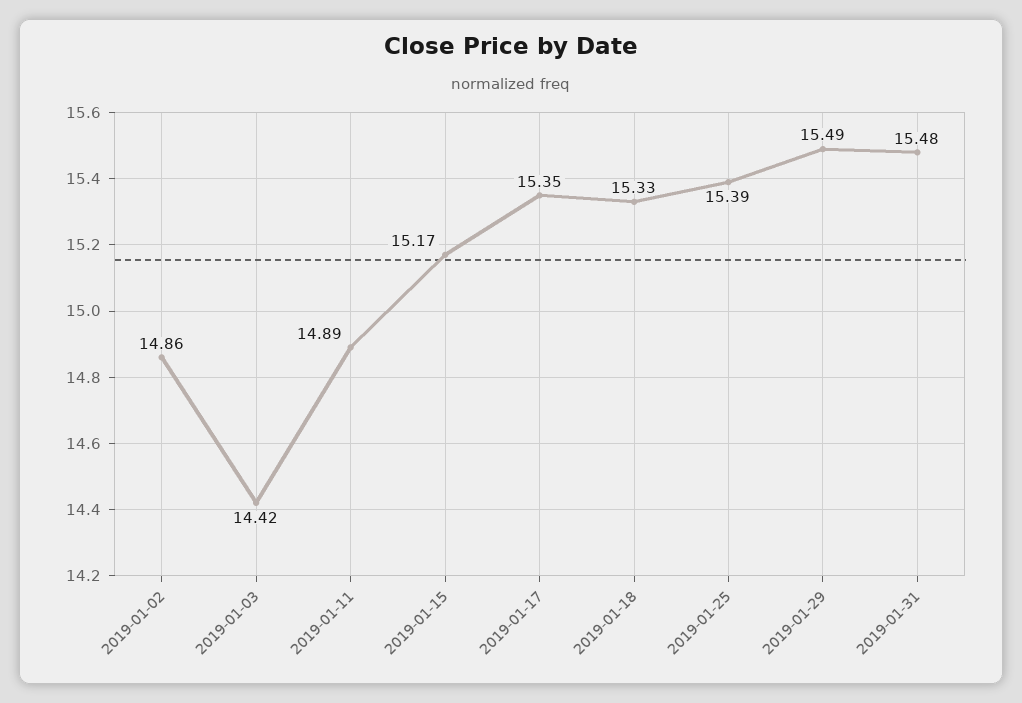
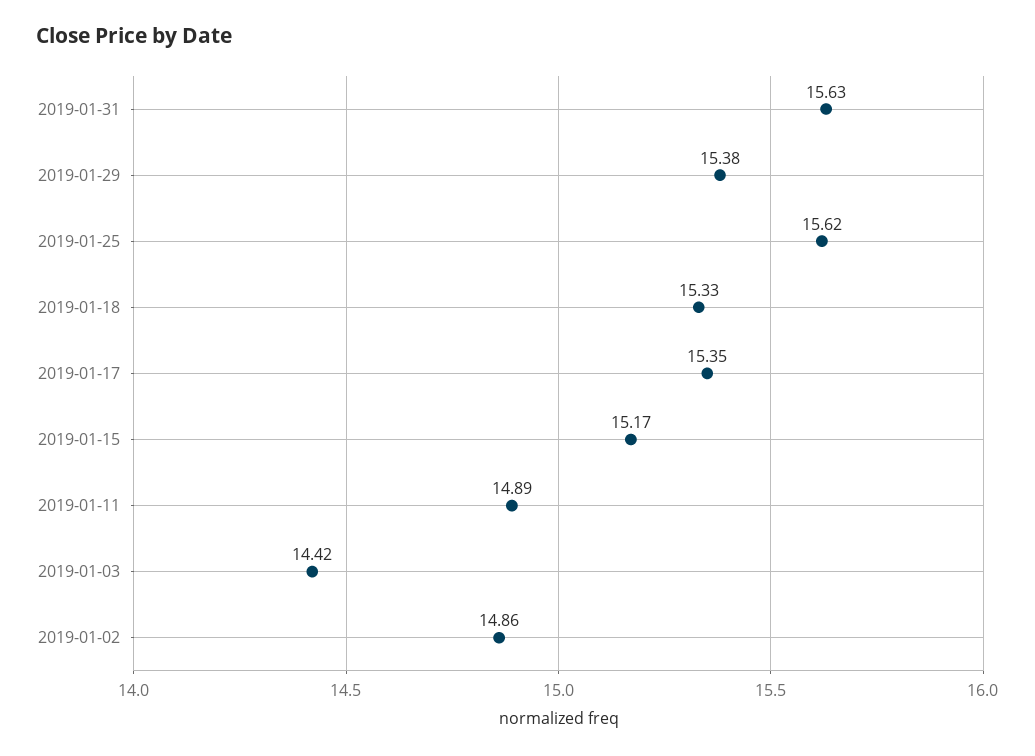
2019-01-25: 15.39 -> 15.62
2019-01-29: 15.49 -> 15.38
2019-01-31: 15.48 -> 15.63

